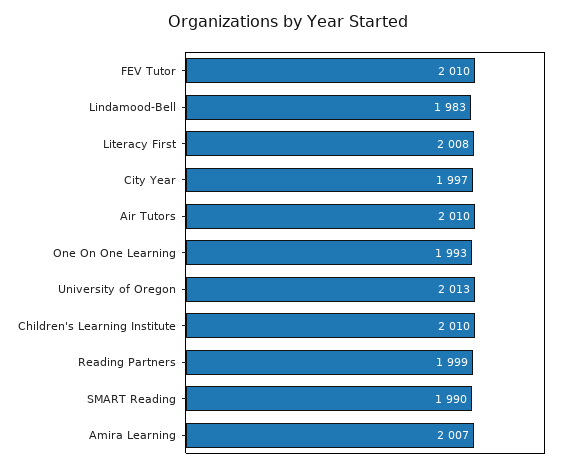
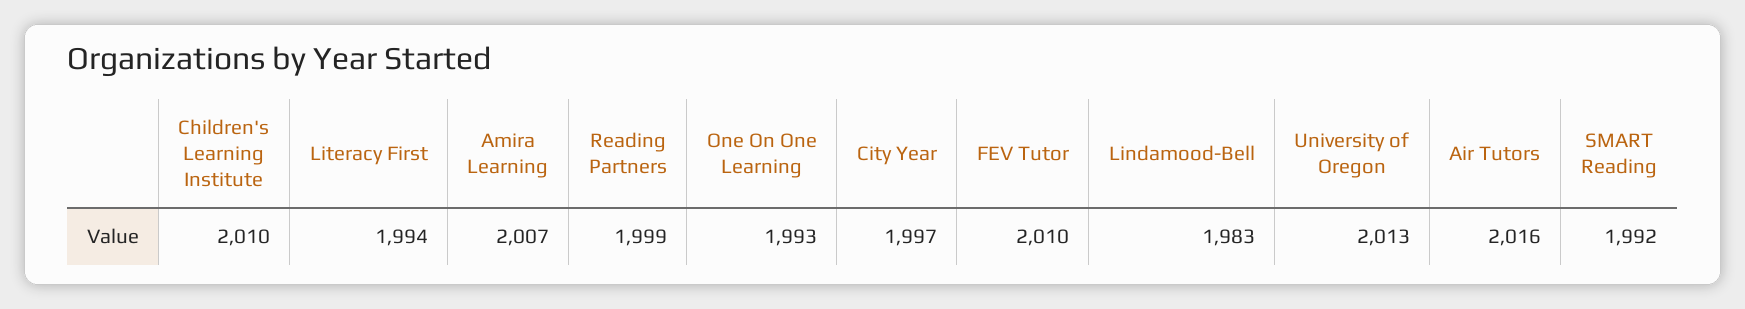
Literacy First: 2008 -> 1994
Air Tutors: 2010 -> 2016
SMART Reading: 1990 -> 1992

